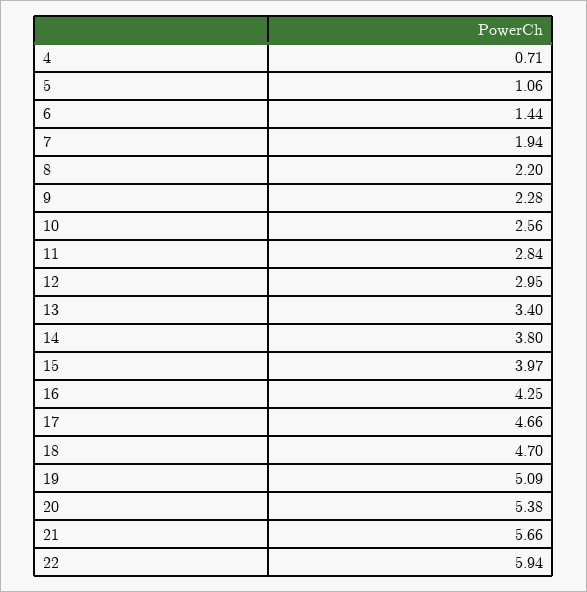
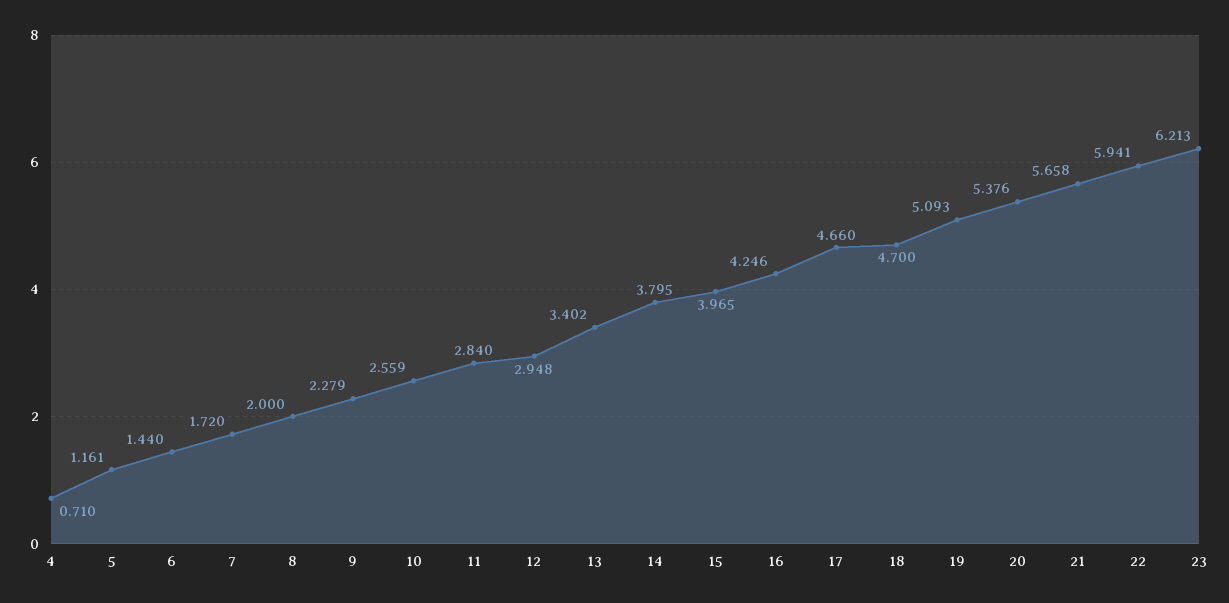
5: 1.06 -> 1.161
7: 1.94 -> 1.72
8: 2.2 -> 2
23: none -> 6.213

